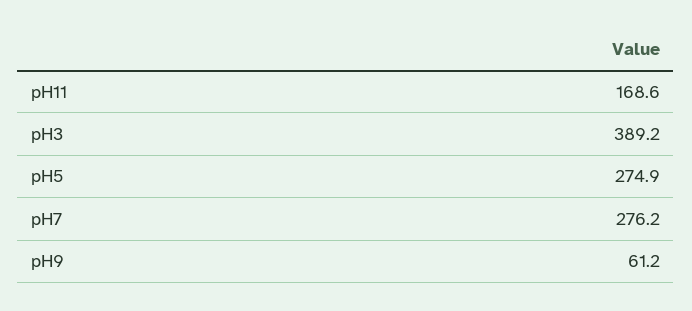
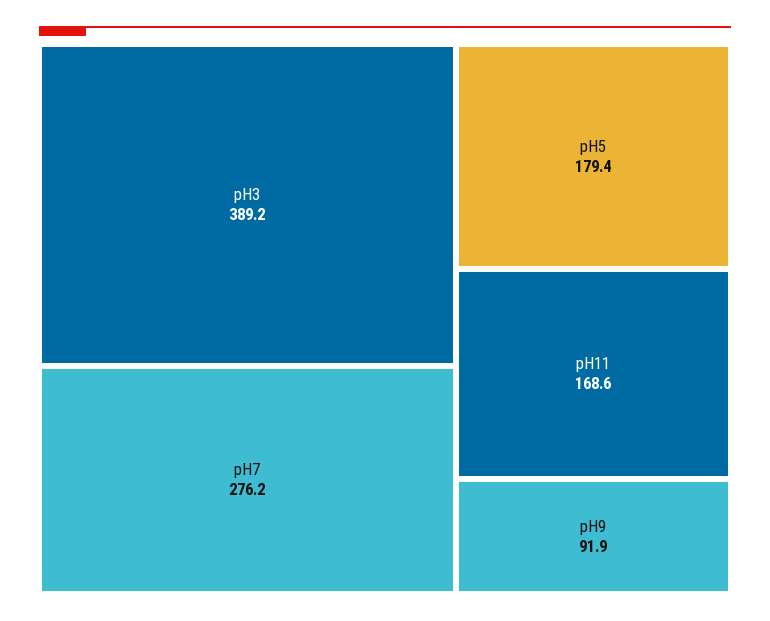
pH5: 274.9 -> 179.4
pH9: 61.2 -> 91.9

